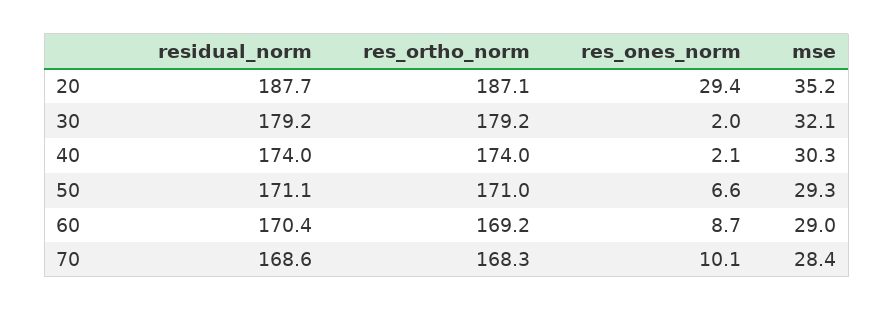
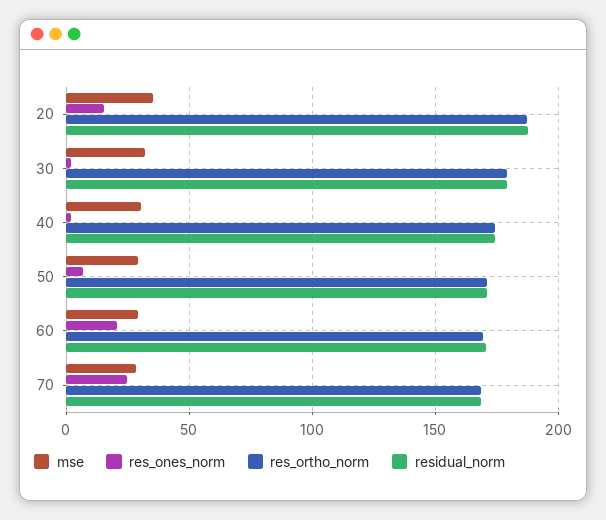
res_ones_norm, 20: 29.4 -> 15
res_ones_norm, 60: 8.7 -> 20
res_ones_norm, 70: 10.1 -> 25

